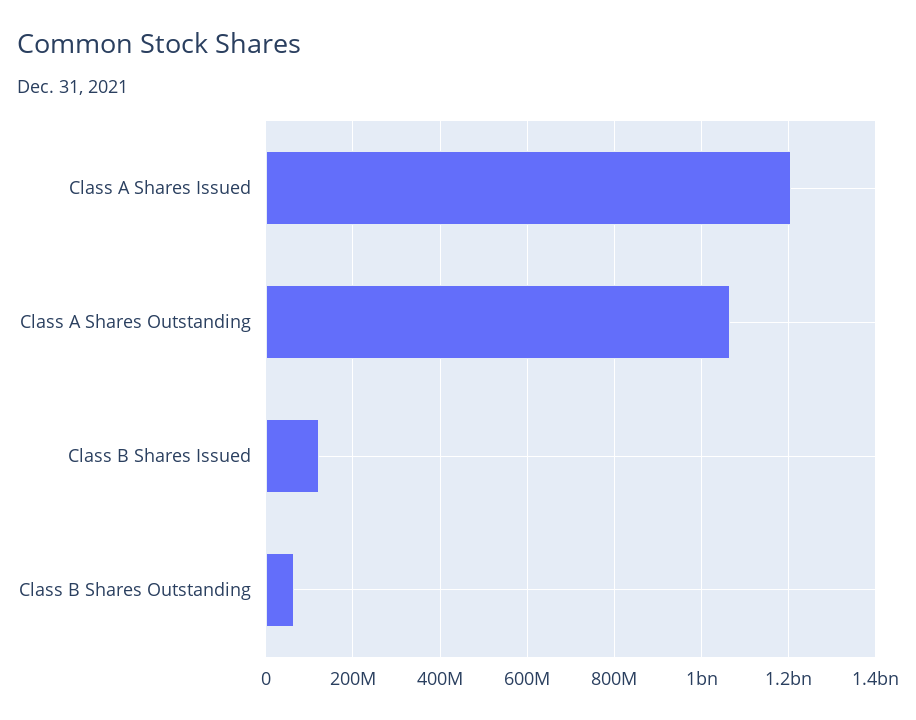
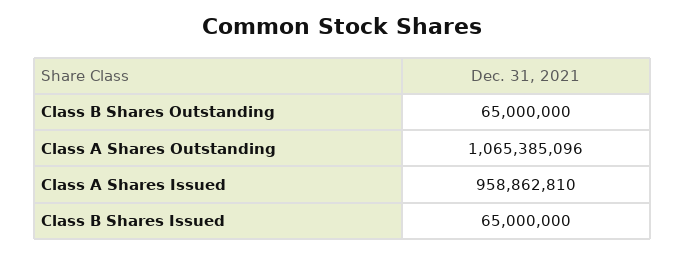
Class A Shares Issued: 1200000000 -> 958862810
Class B Shares Issued: 120000000 -> 65000000

